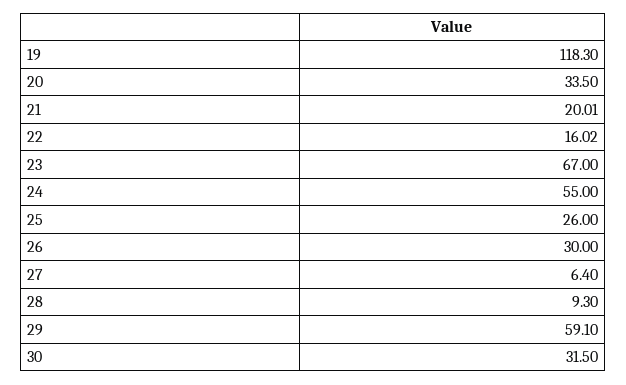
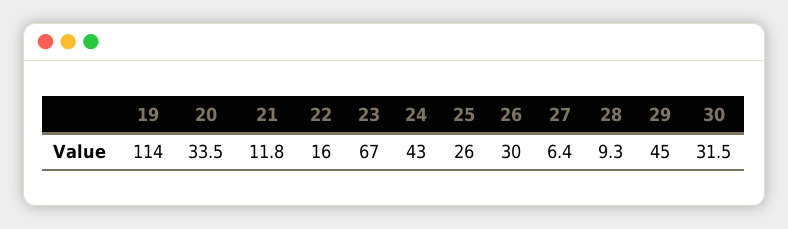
19: 118.3 -> 114
21: 20.01 -> 11.8
24: 55 -> 43
29: 59.1 -> 45

